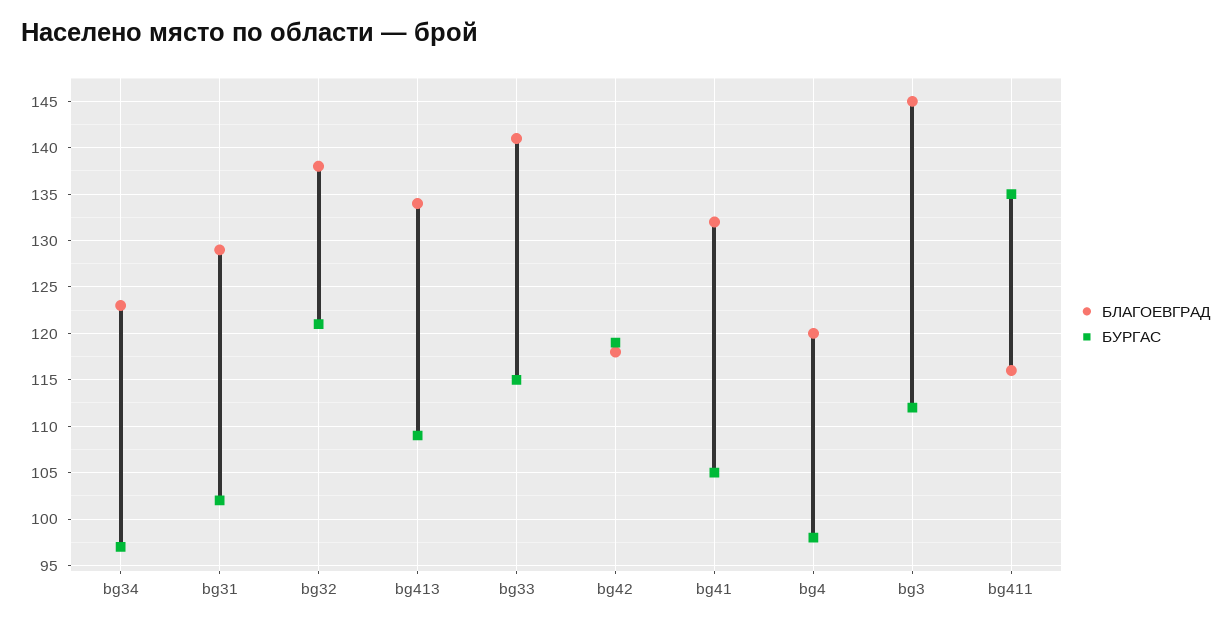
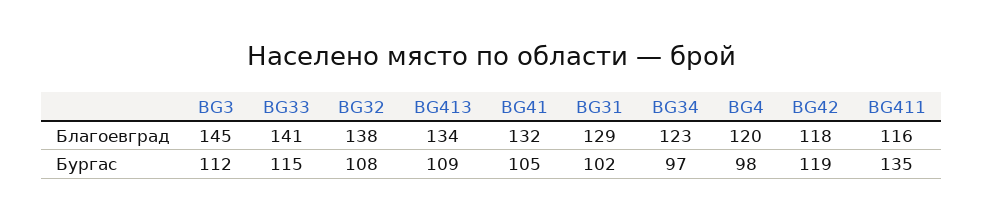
БУРГАС, bg32: 121 -> 108

